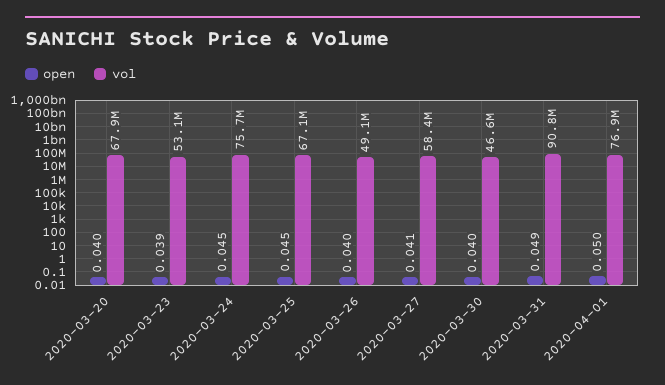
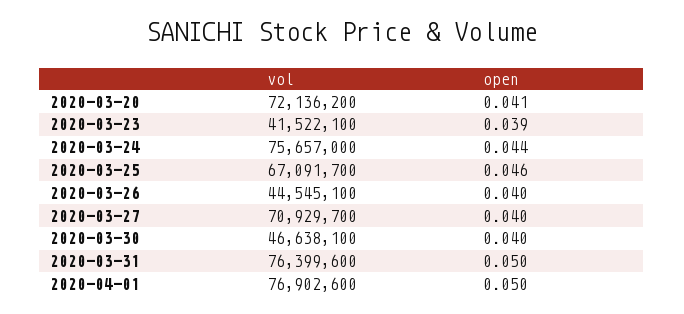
open, 2020-03-20: 0.04 -> 0.041
vol, 2020-03-20: 67900000 -> 72136200
vol, 2020-03-23: 53100000 -> 41522100
open, 2020-03-24: 0.045 -> 0.044
open, 2020-03-25: 0.045 -> 0.046
vol, 2020-03-26: 49100000 -> 44545100
open, 2020-03-27: 0.041 -> 0.04
vol, 2020-03-27: 58400000 -> 70929700
open, 2020-03-31: 0.049 -> 0.05
vol, 2020-03-31: 90800000 -> 76399600

